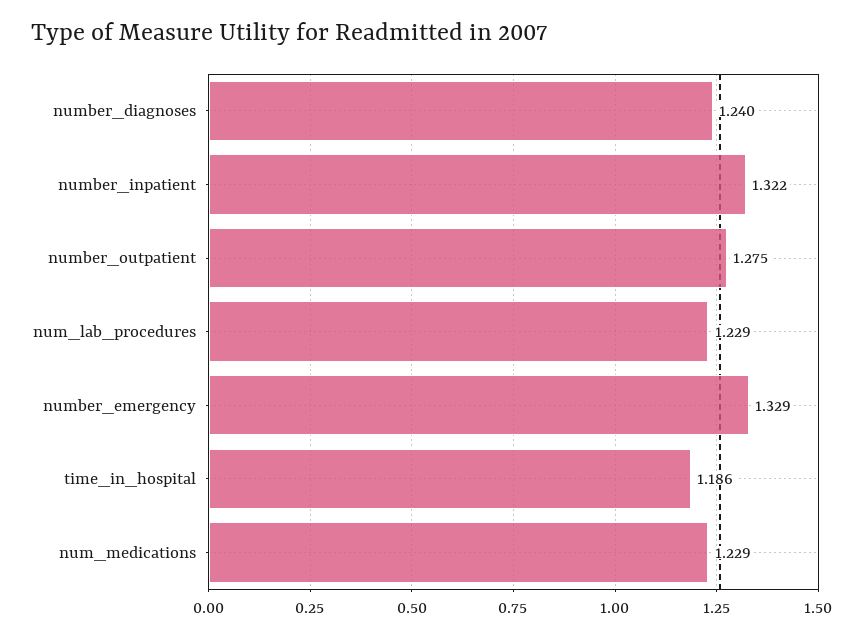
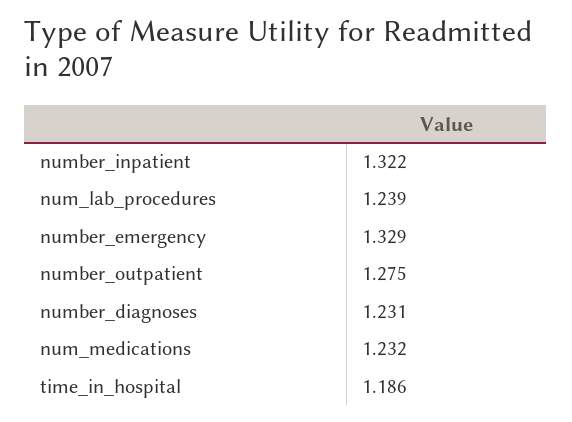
number_diagnoses: 1.24 -> 1.231
num_lab_procedures: 1.229 -> 1.239
num_medications: 1.229 -> 1.232

